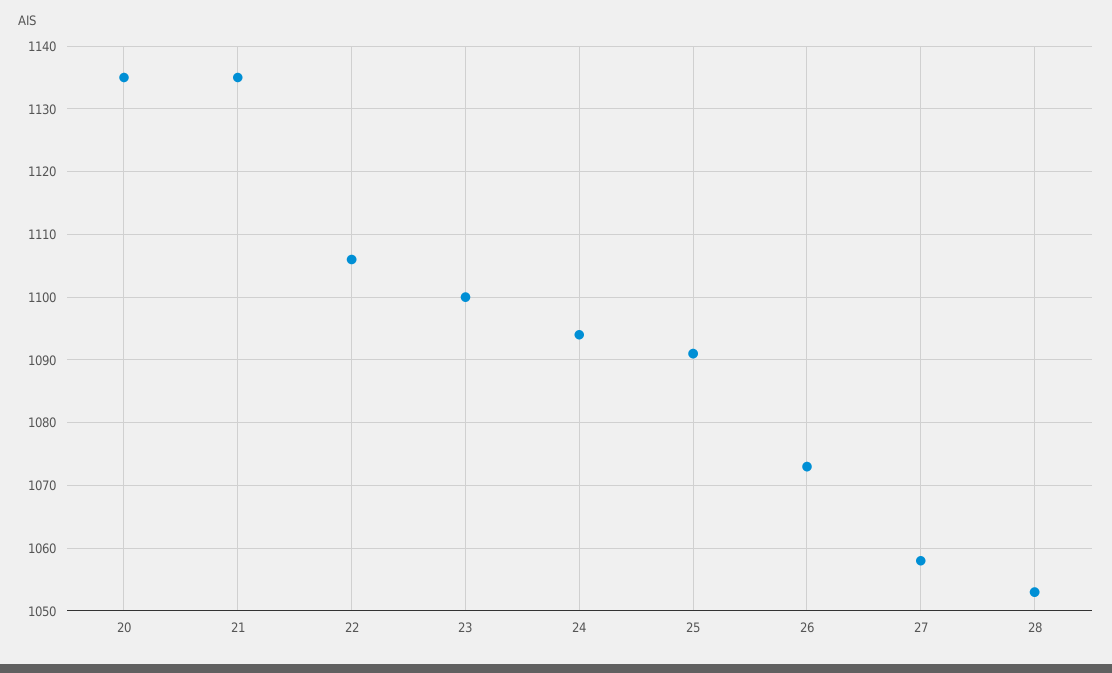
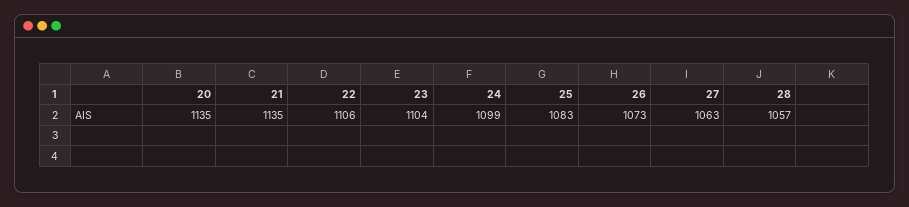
23: 1100 -> 1104
24: 1094 -> 1099
25: 1091 -> 1083
27: 1058 -> 1063
28: 1053 -> 1057

